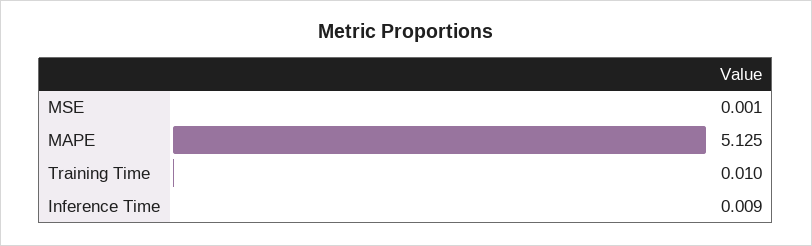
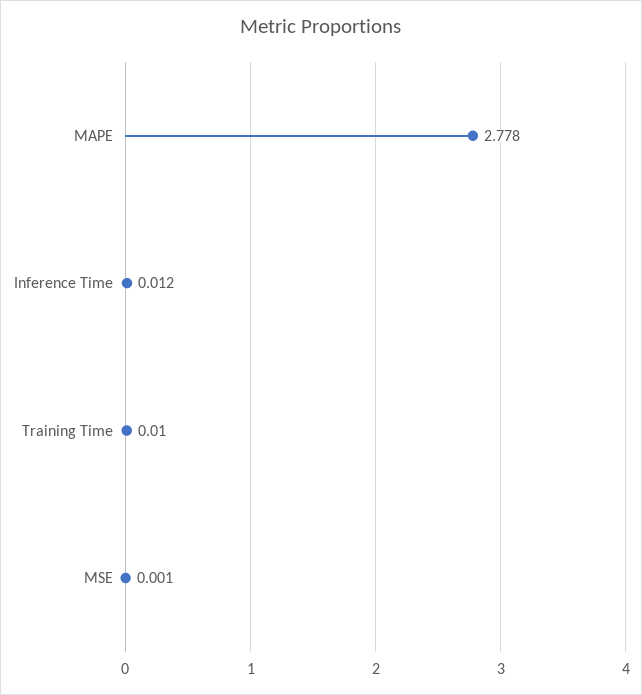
MAPE: 5.125 -> 2.778
Inference Time: 0.009 -> 0.012

